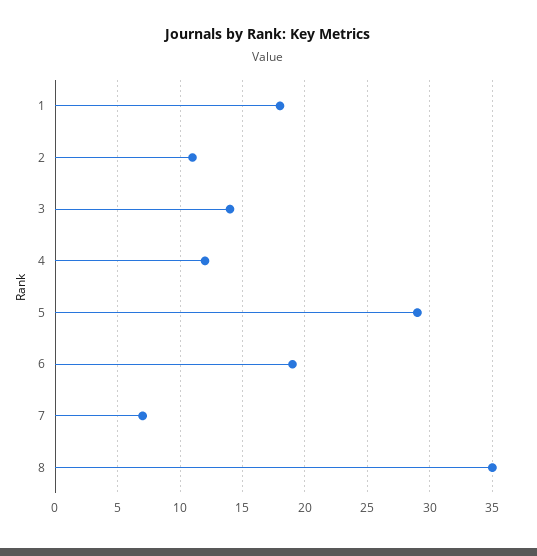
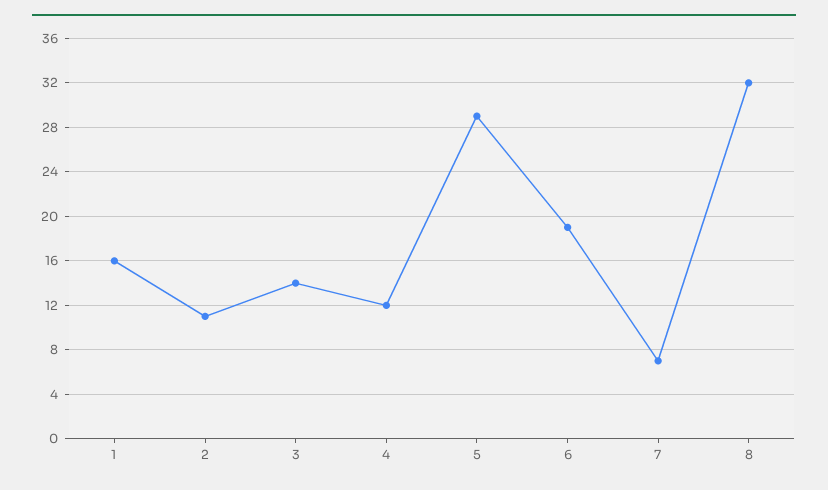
1: 18 -> 16
8: 35 -> 32

